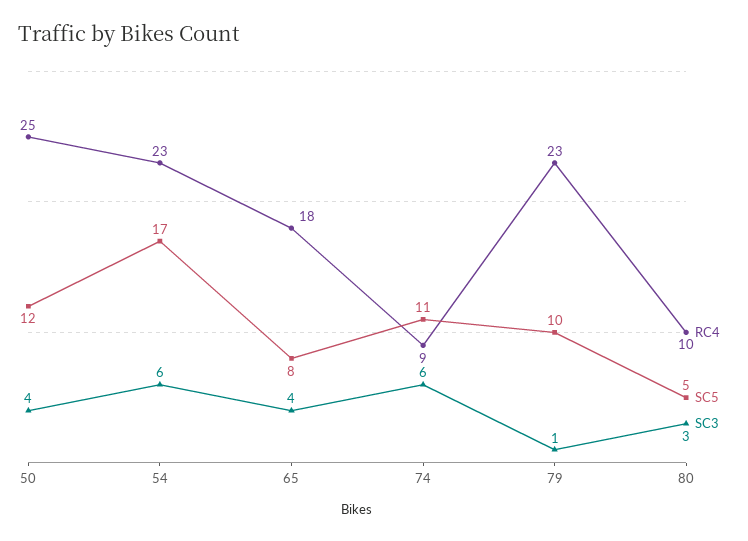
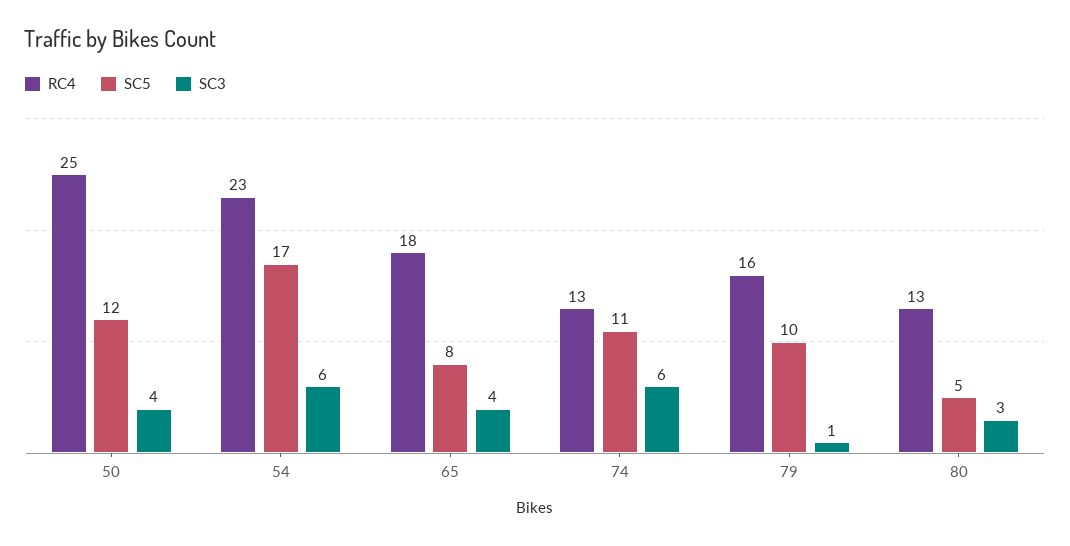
RC4, 74: 9 -> 13
RC4, 79: 23 -> 16
RC4, 80: 10 -> 13

